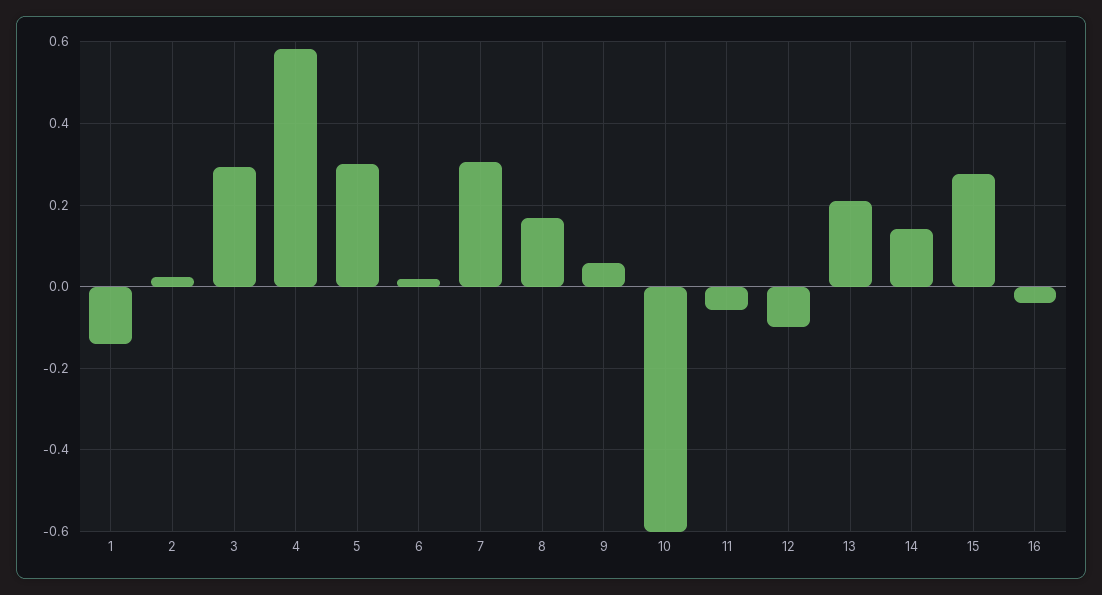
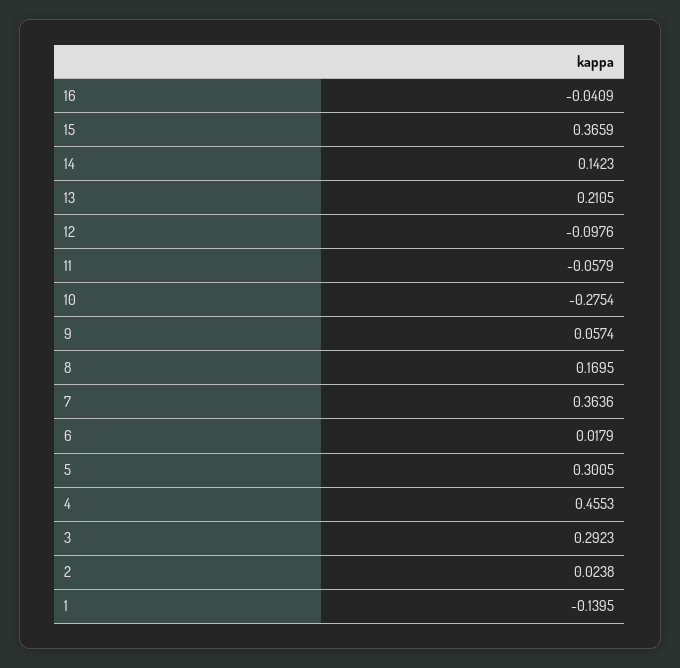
4: 0.58 -> 0.4553
7: 0.3 -> 0.3636
10: -0.6 -> -0.2754
15: 0.28 -> 0.3659

